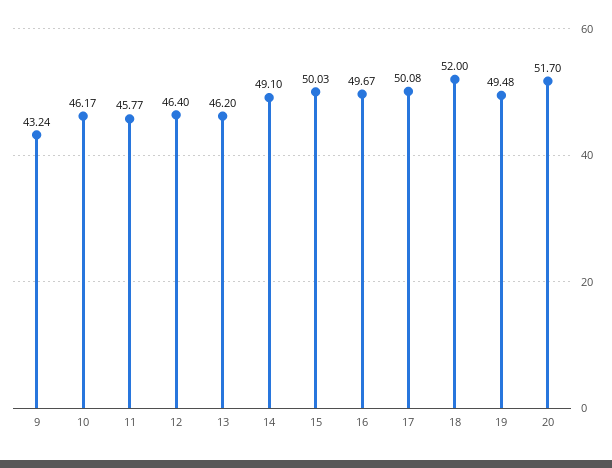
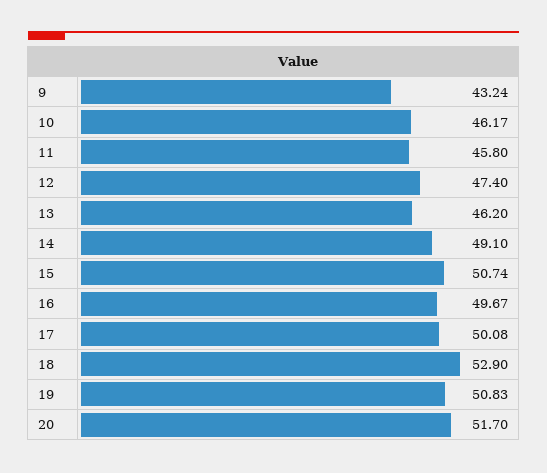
11: 45.77 -> 45.8
12: 46.4 -> 47.4
15: 50.03 -> 50.74
18: 52 -> 52.9
19: 49.48 -> 50.83

